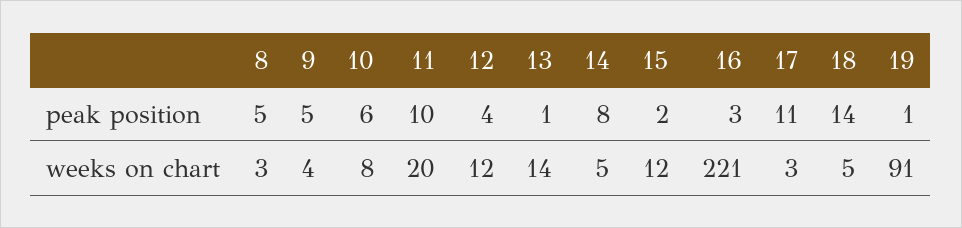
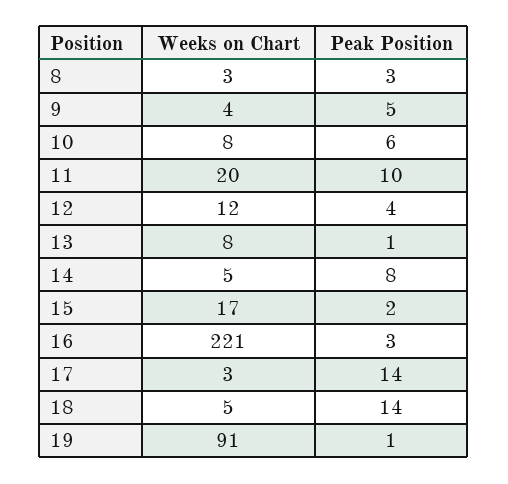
8, peak position: 5 -> 3
17, peak position: 11 -> 14
13, weeks on chart: 14 -> 8
15, weeks on chart: 12 -> 17

